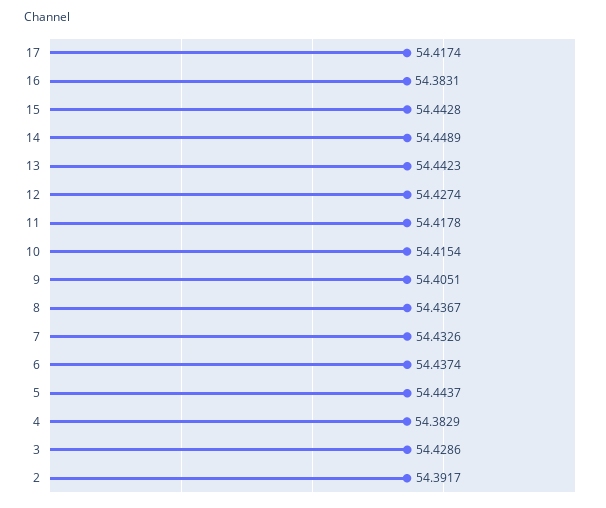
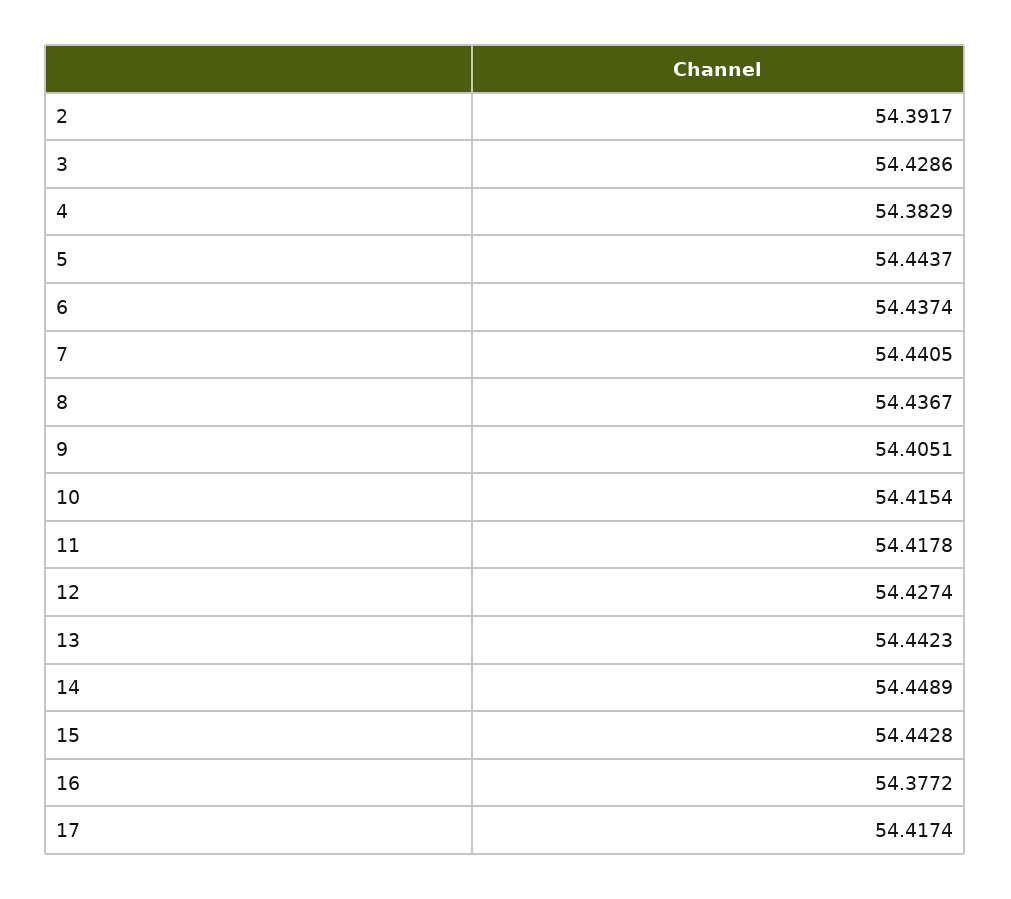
16: 54.3831 -> 54.3772
7: 54.4326 -> 54.4405

